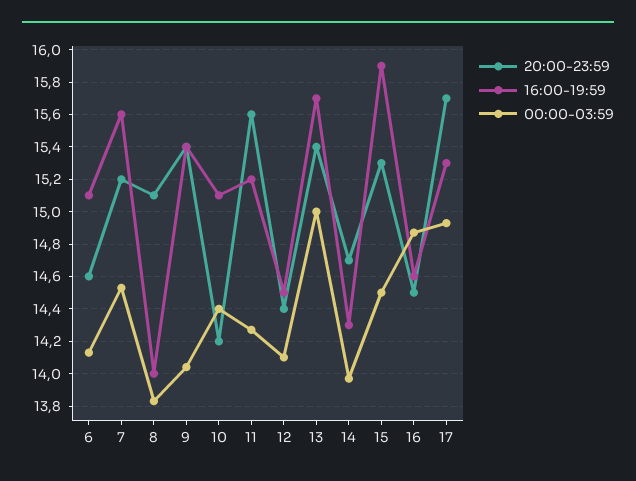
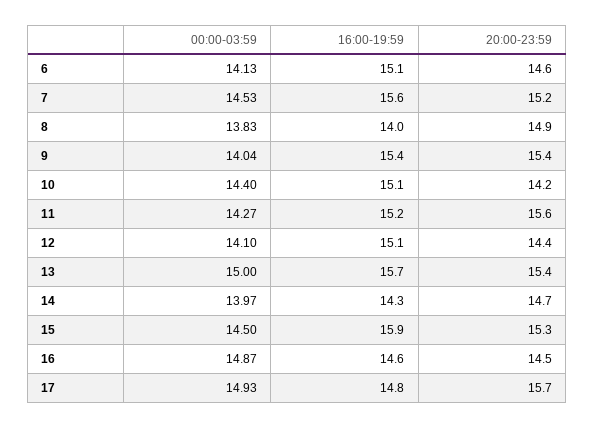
20:00-23:59, 8: 15.1 -> 14.9
16:00-19:59, 12: 14.5 -> 15.1
16:00-19:59, 17: 15.3 -> 14.8

